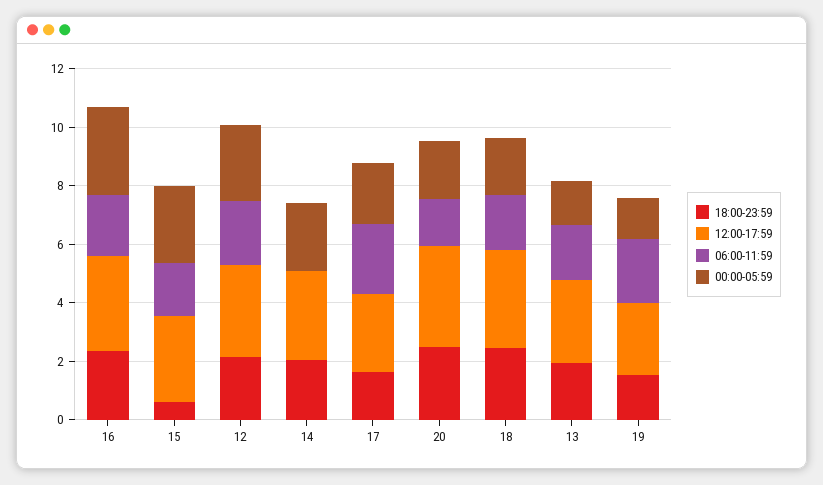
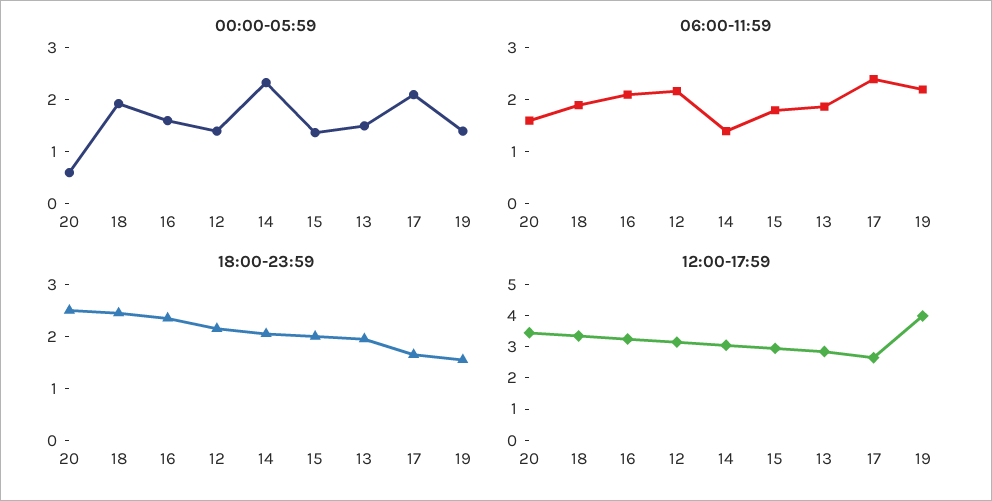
00:00-05:59, 16: 3 -> 1.6
18:00-23:59, 15: 0.5 -> 2
00:00-05:59, 15: 2.5 -> 1.4
00:00-05:59, 12: 2.5 -> 1.4
06:00-11:59, 14: 0 -> 1.4
00:00-05:59, 20: 2 -> 0.6
12:00-17:59, 19: 2.5 -> 4

